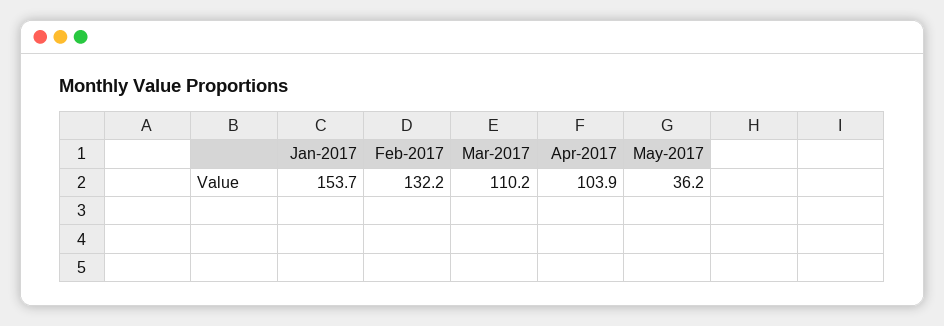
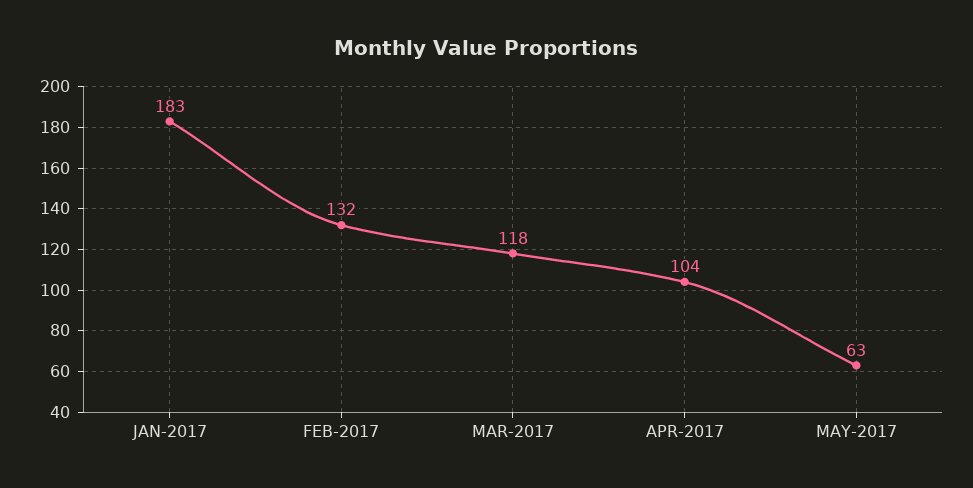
Jan-2017: 153.7 -> 183
Mar-2017: 110.2 -> 118
May-2017: 36.2 -> 63

